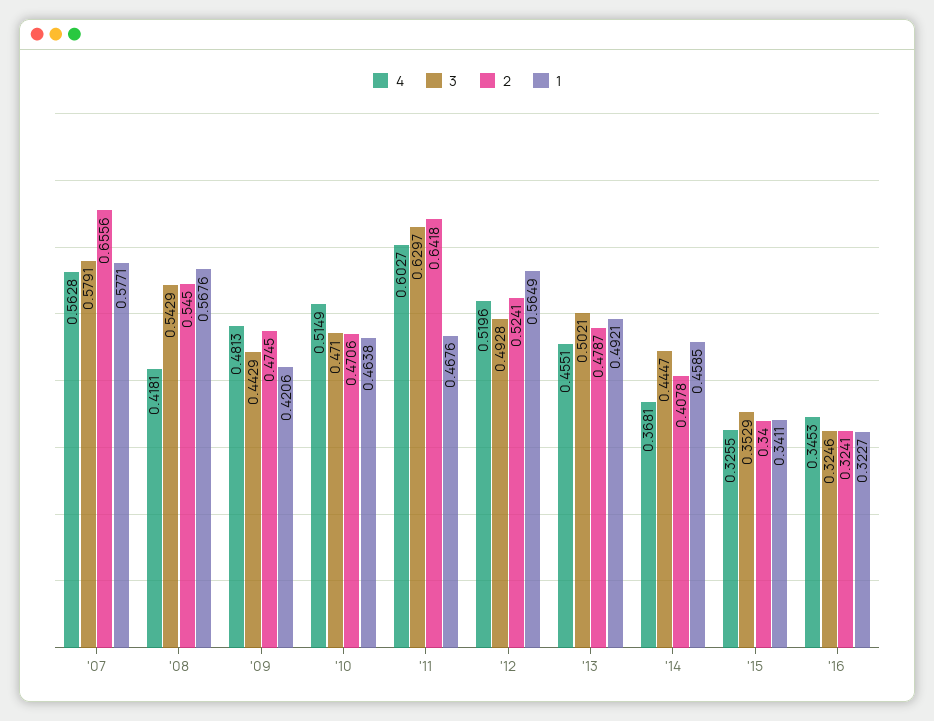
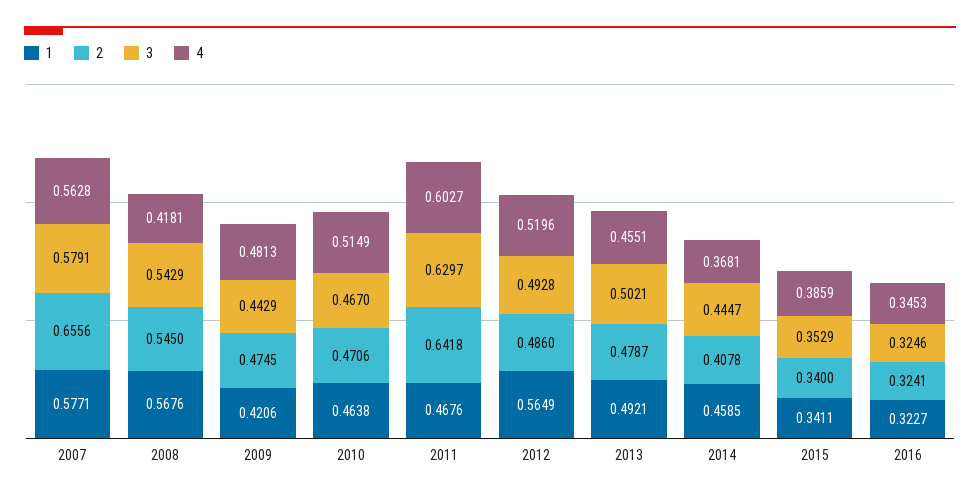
3, '10: 0.471 -> 0.467
2, '12: 0.5241 -> 0.486
4, '15: 0.3255 -> 0.3859

